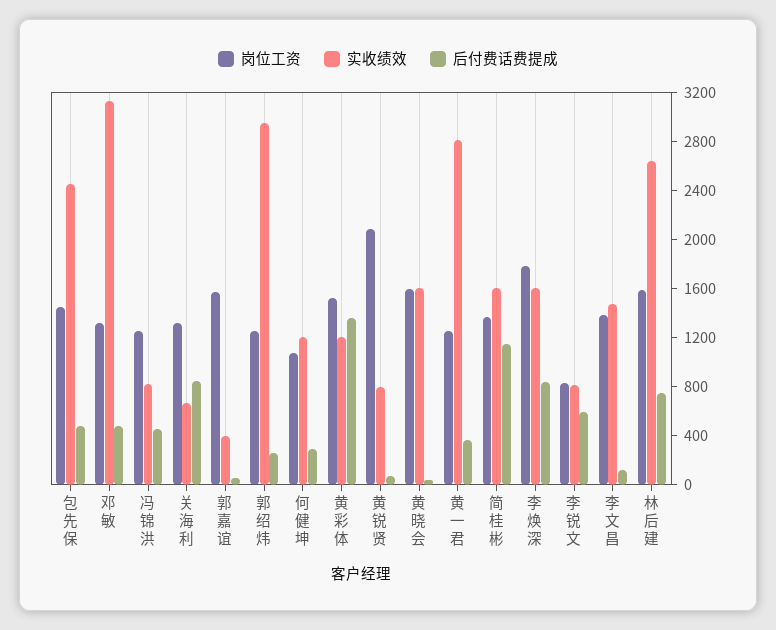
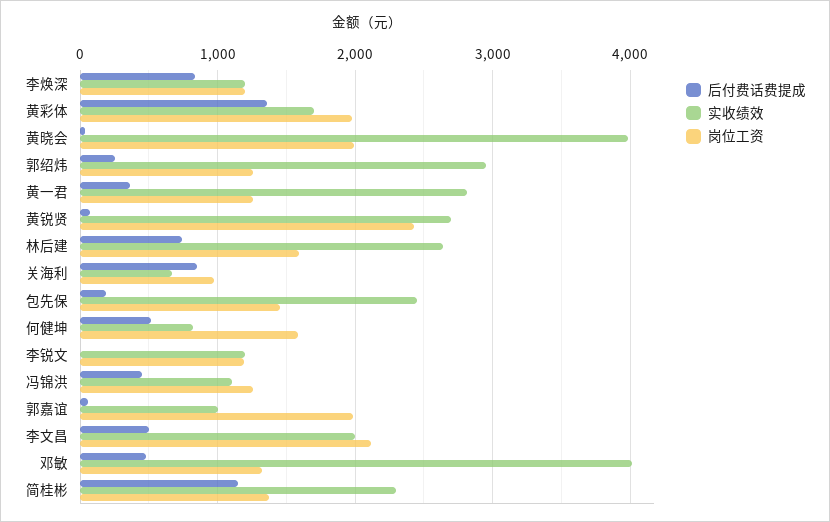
后付费话费提成, 包先保: 500 -> 200
实收绩效, 邓敏: 3100 -> 4000
实收绩效, 冯锦洪: 800 -> 1100
岗位工资, 关海利: 1300 -> 1000
岗位工资, 郭嘉谊: 1600 -> 2000
实收绩效, 郭嘉谊: 400 -> 1000
岗位工资, 何健坤: 1100 -> 1600
实收绩效, 何健坤: 1200 -> 800
后付费话费提成, 何健坤: 300 -> 500
岗位工资, 黄彩体: 1500 -> 2000
实收绩效, 黄彩体: 1200 -> 1700
岗位工资, 黄锐贤: 2100 -> 2400
实收绩效, 黄锐贤: 800 -> 2700
岗位工资, 黄晓会: 1600 -> 2000
实收绩效, 黄晓会: 1600 -> 4000
实收绩效, 简桂彬: 1600 -> 2300
岗位工资, 李焕深: 1800 -> 1200
实收绩效, 李焕深: 1600 -> 1200
岗位工资, 李锐文: 800 -> 1200
实收绩效, 李锐文: 800 -> 1200
后付费话费提成, 李锐文: 600 -> 0
岗位工资, 李文昌: 1400 -> 2100
实收绩效, 李文昌: 1500 -> 2000
后付费话费提成, 李文昌: 100 -> 500

